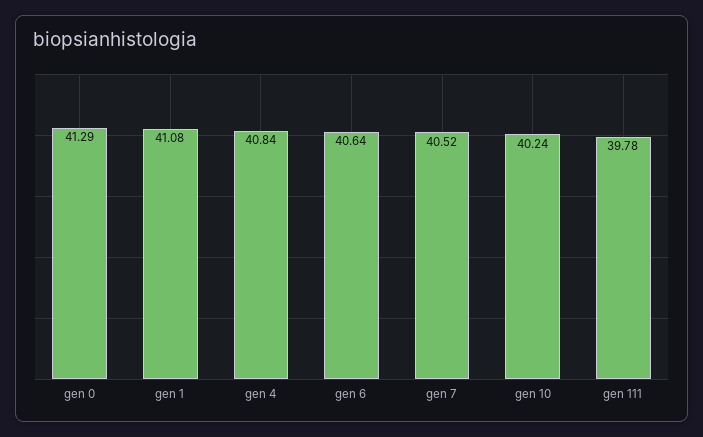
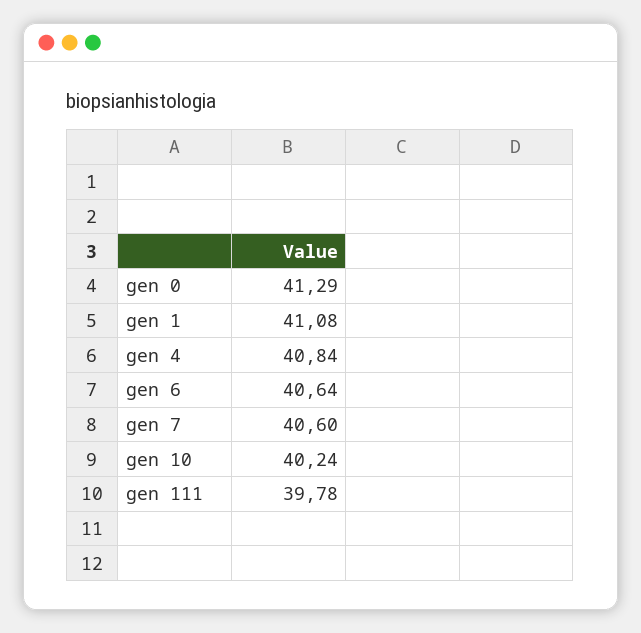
gen 7: 40.52 -> 40.6

